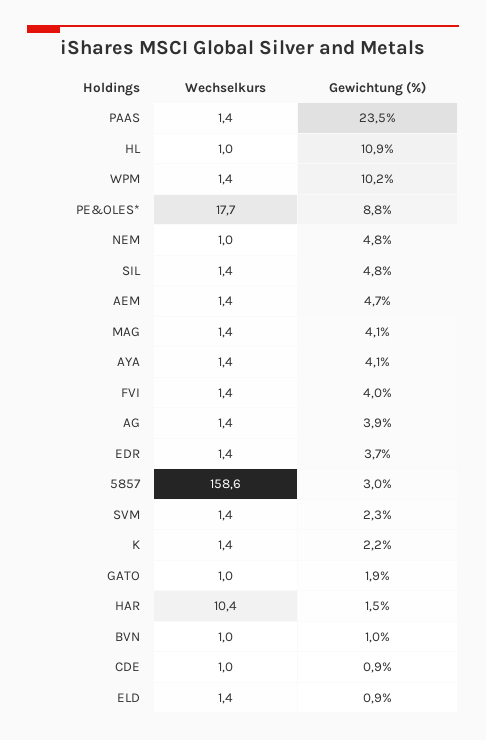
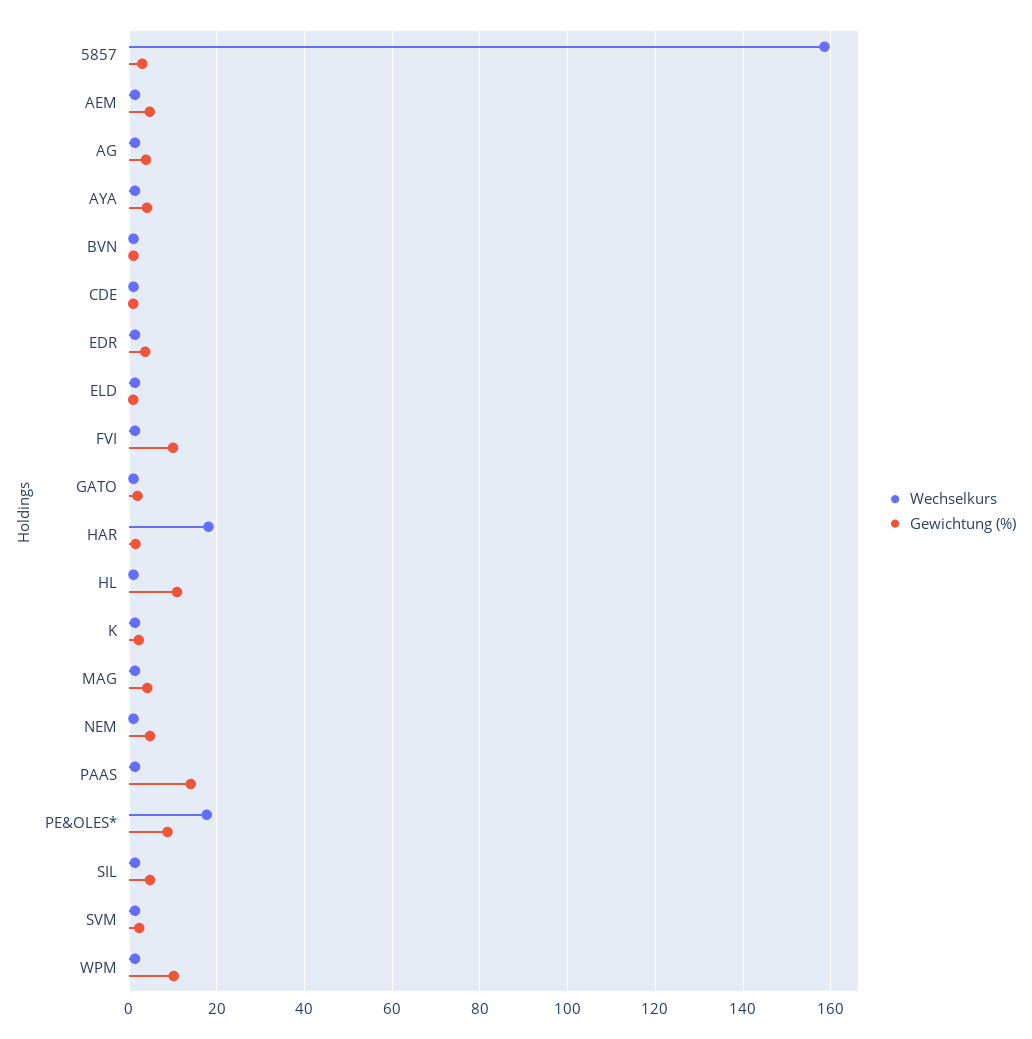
Gewichtung (%), PAAS: 23.5 -> 14
Gewichtung (%), FVI: 4 -> 10
Wechselkurs, HAR: 10.4 -> 18

